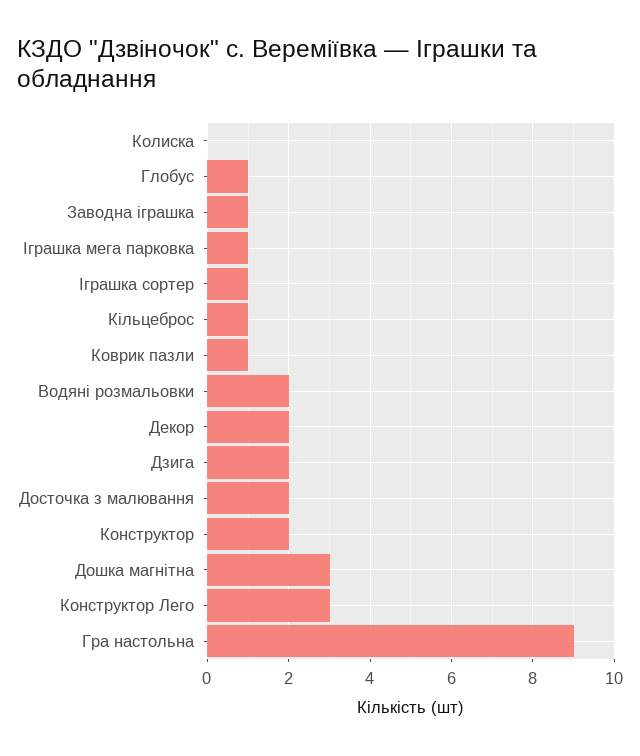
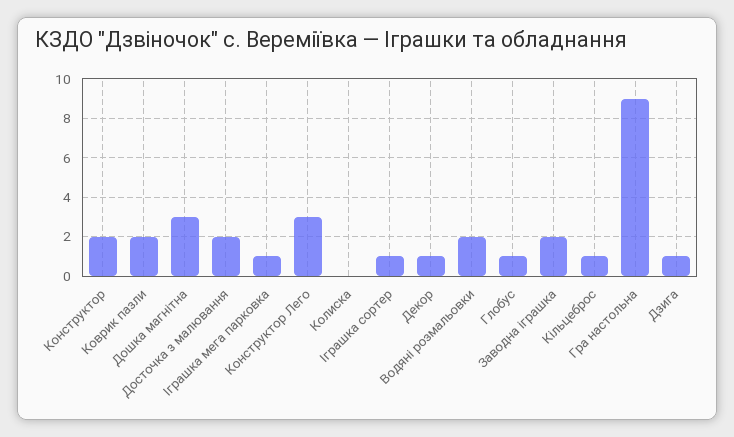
Заводна іграшка: 1 -> 2
Коврик пазли: 1 -> 2
Декор: 2 -> 1
Дзига: 2 -> 1

